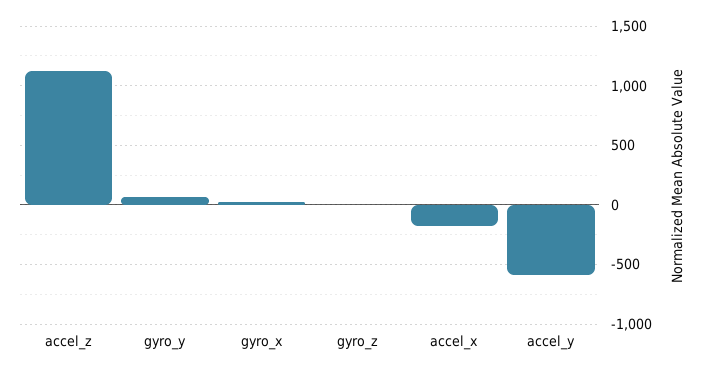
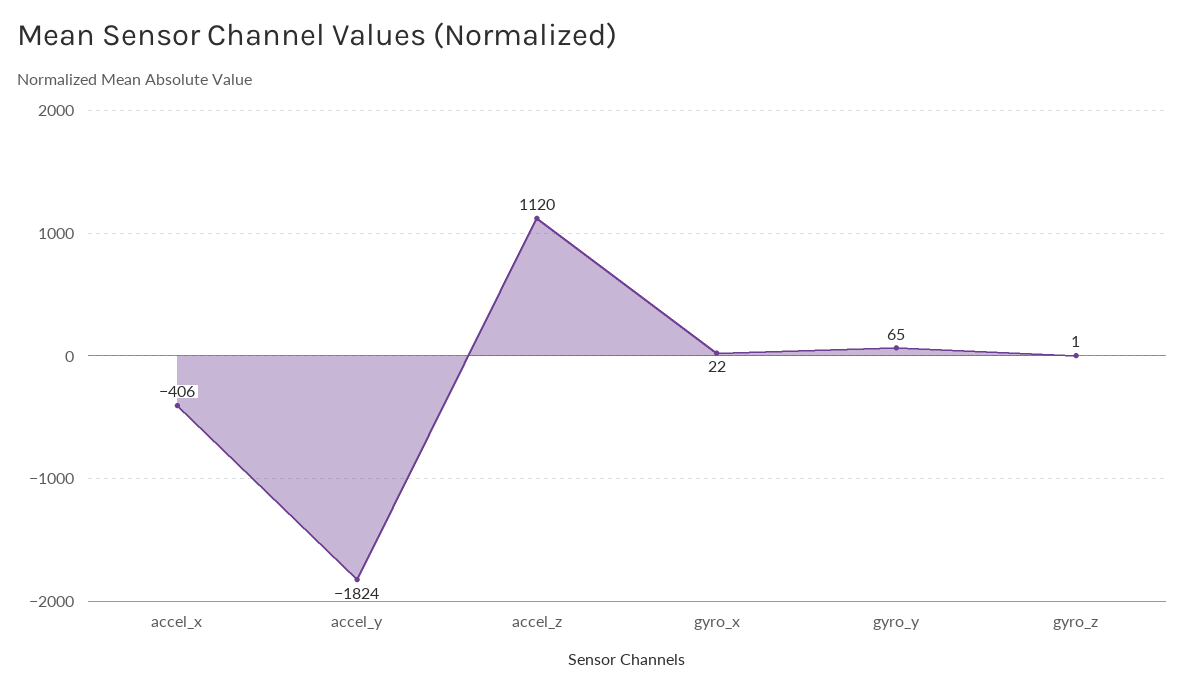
accel_x: -200 -> -406
accel_y: -600 -> -1824

